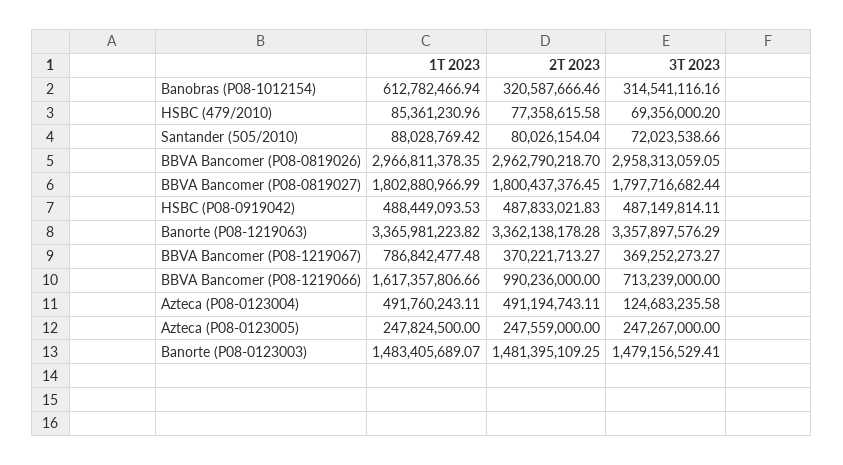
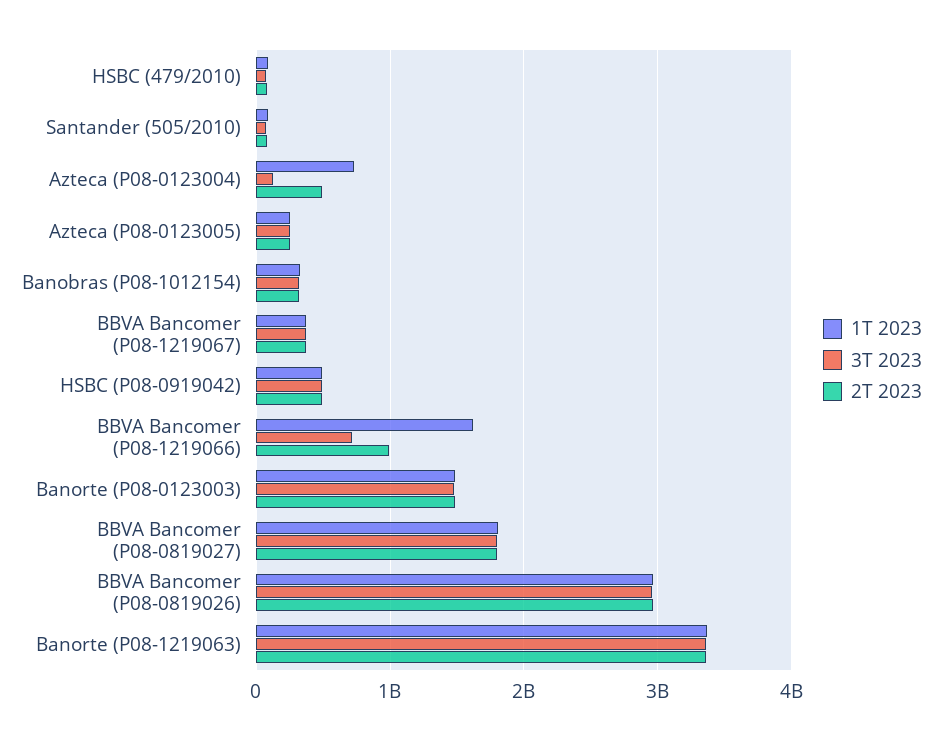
1T 2023, Banobras (P08-1012154): 612782466.94 -> 300000000
1T 2023, BBVA Bancomer (P08-1219067): 786842477.48 -> 400000000
1T 2023, Azteca (P08-0123004): 491760243.11 -> 700000000

